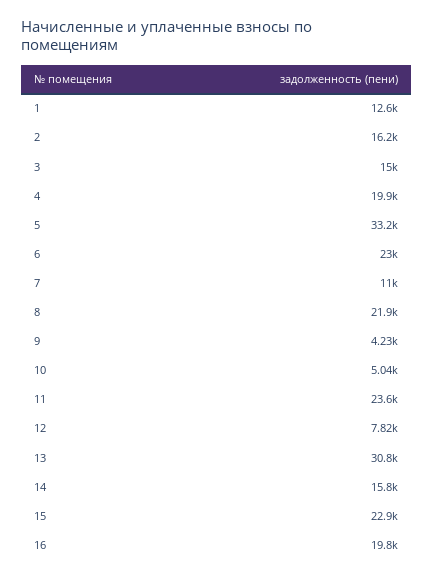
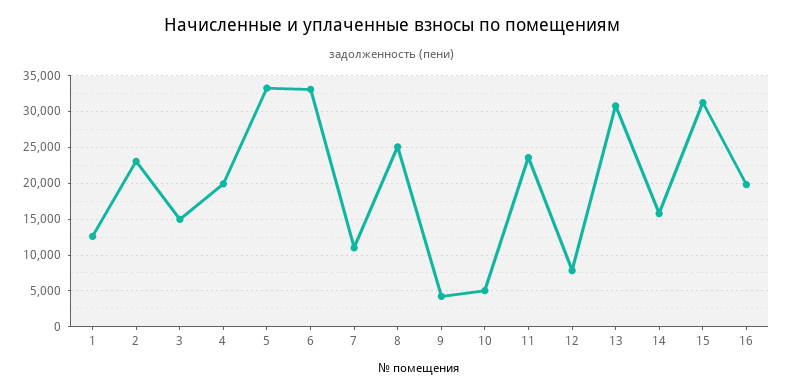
2: 16200 -> 23000
6: 23000 -> 33000
8: 21900 -> 25000
15: 22900 -> 31000

